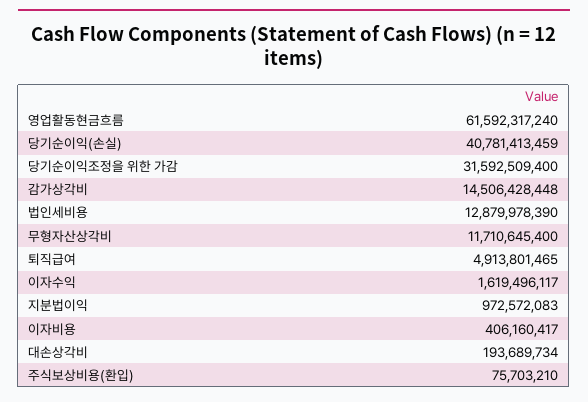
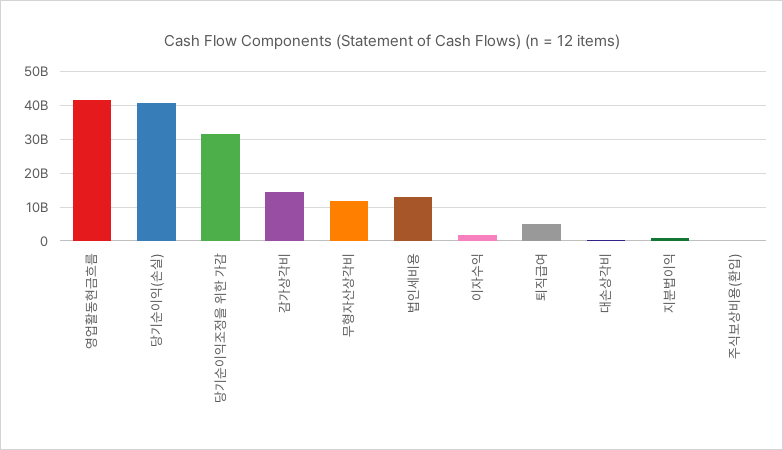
영업활동현금흐름: 61592317240 -> 42000000000
이자비용: 406160417 -> none

